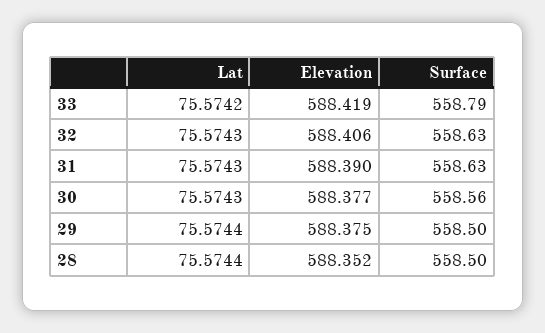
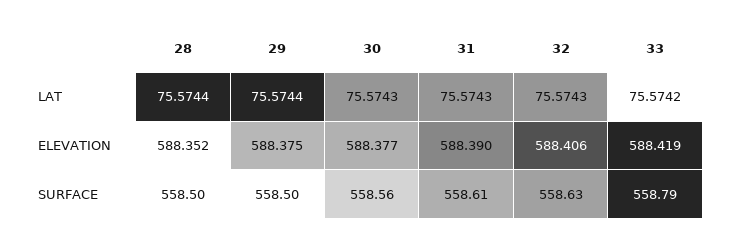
Surface, 31: 558.63 -> 558.61

